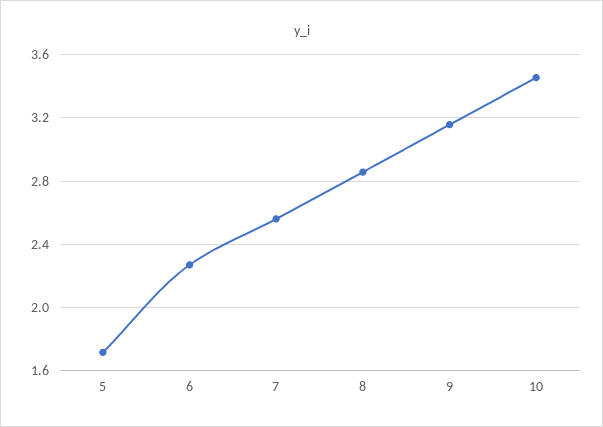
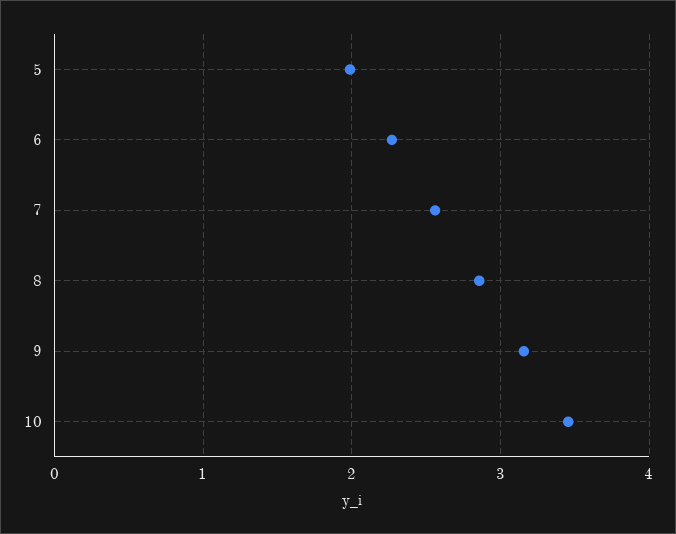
5: 1.7 -> 2

